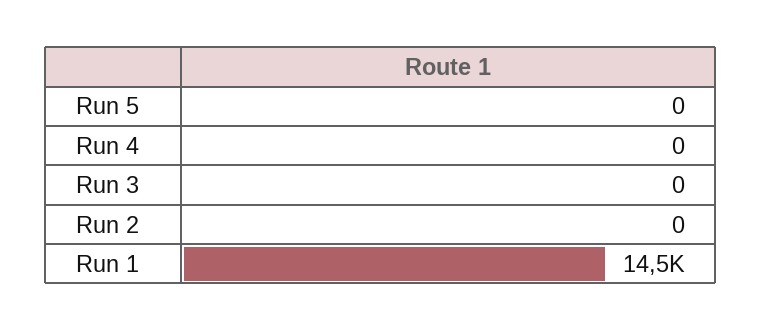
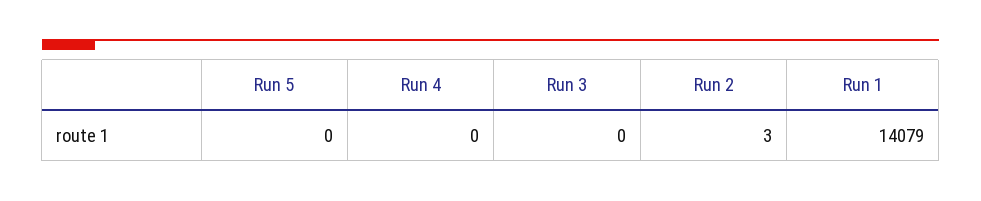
Run 2: 0 -> 3
Run 1: 14500 -> 14079

